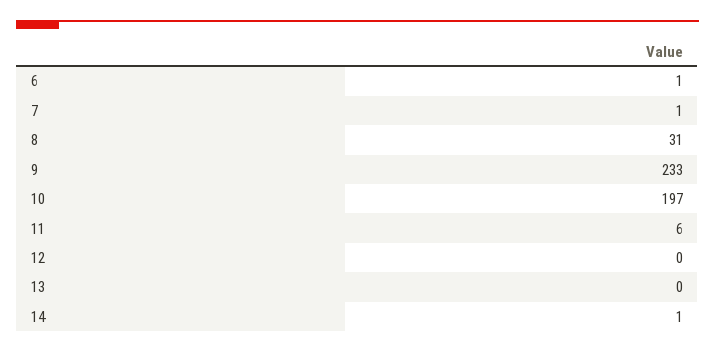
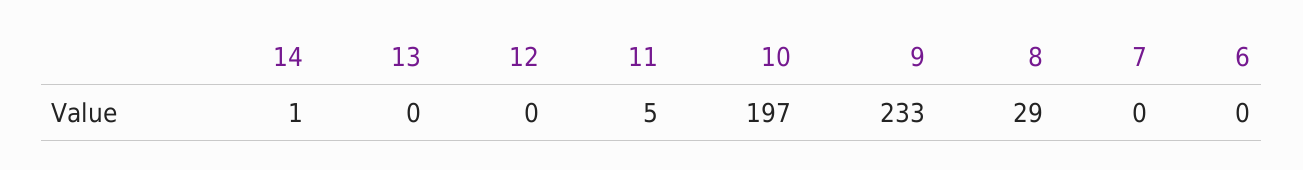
6: 1 -> 0
7: 1 -> 0
8: 31 -> 29
11: 6 -> 5

